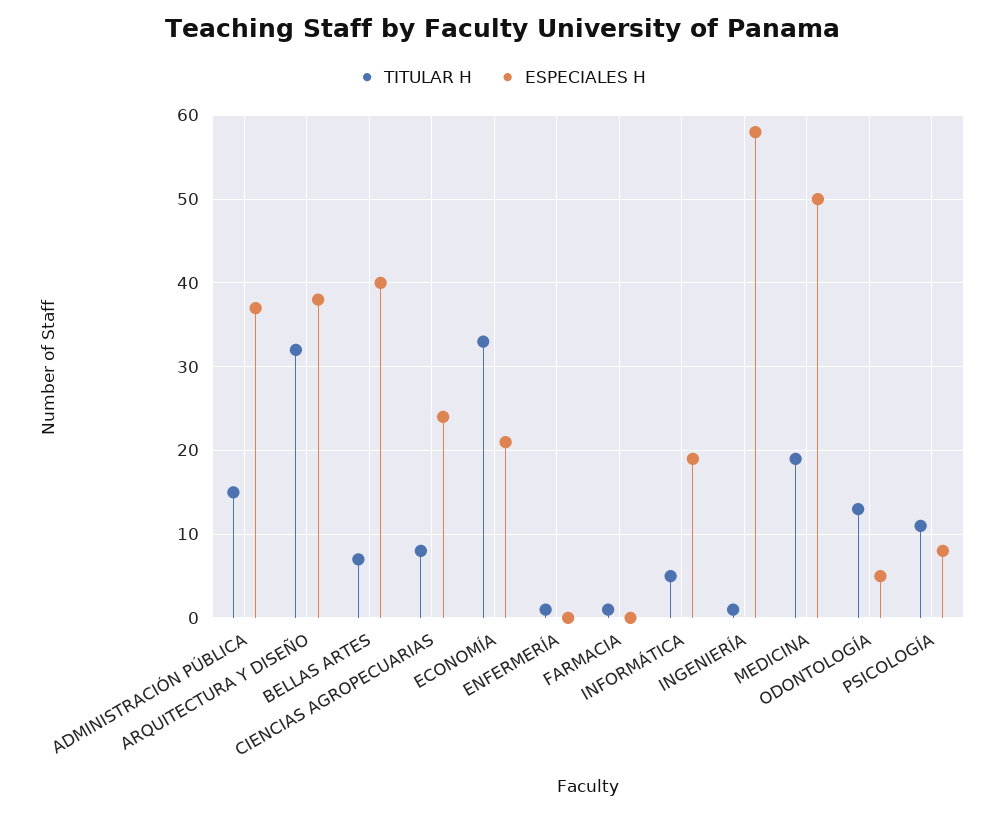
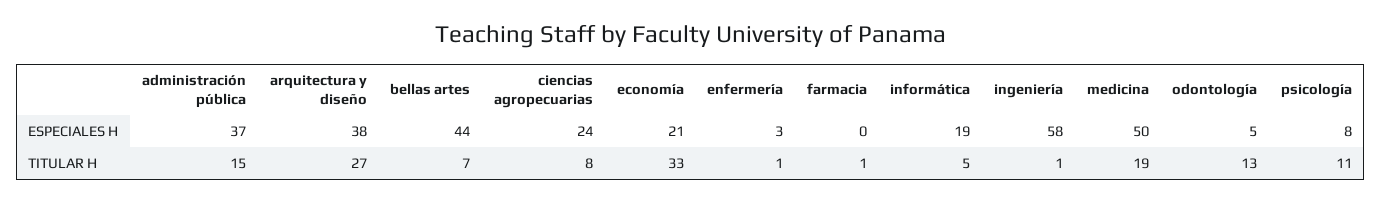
TITULAR H, ARQUITECTURA Y DISEÑO: 32 -> 27
ESPECIALES H, BELLAS ARTES: 40 -> 44
ESPECIALES H, ENFERMERÍA: 0 -> 3

